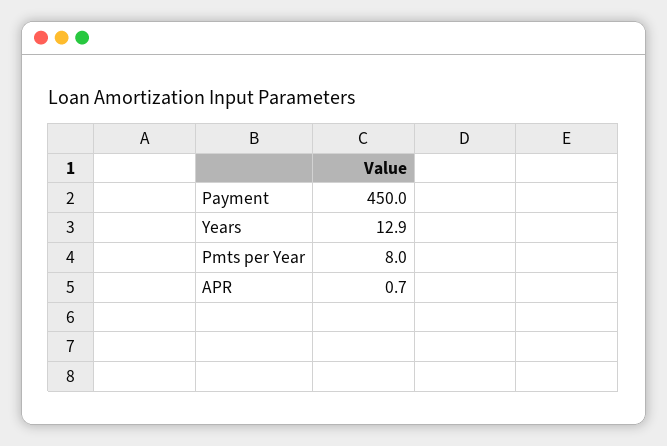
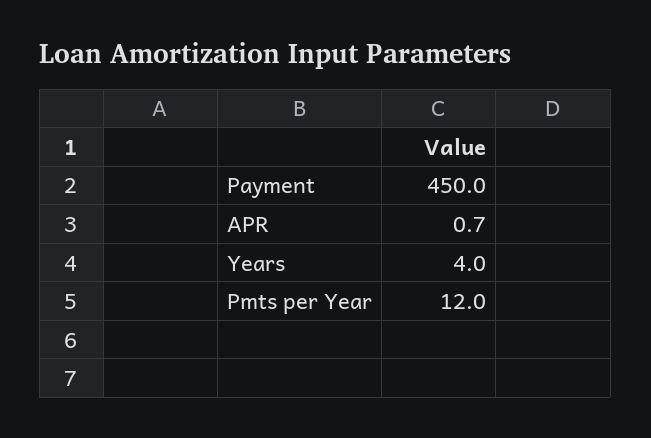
Years: 12.9 -> 4
Pmts per Year: 8 -> 12

